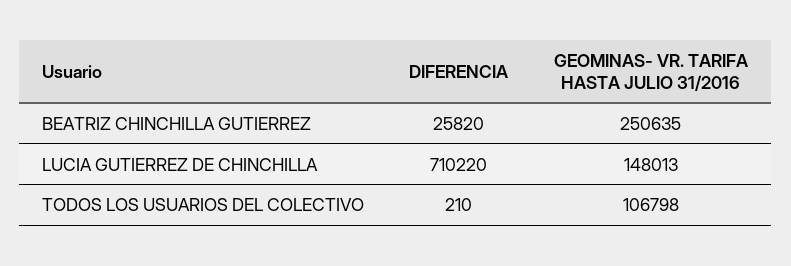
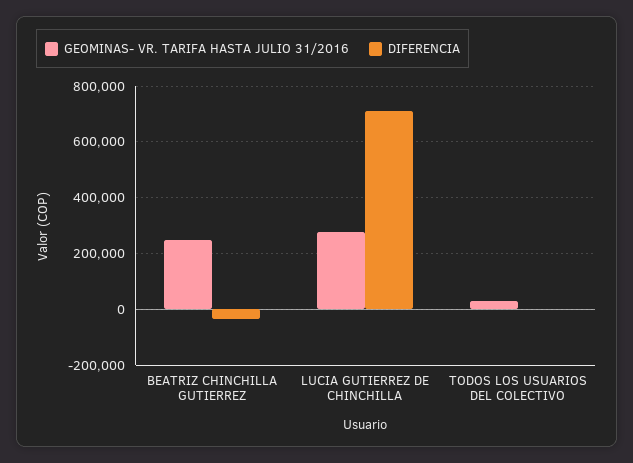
DIFERENCIA, BEATRIZ CHINCHILLA GUTIERREZ: 25820 -> -25000
GEOMINAS- VR. TARIFA HASTA JULIO 31/2016, LUCIA GUTIERREZ DE CHINCHILLA: 148013 -> 275000
GEOMINAS- VR. TARIFA HASTA JULIO 31/2016, TODOS LOS USUARIOS DEL COLECTIVO: 106798 -> 25000

